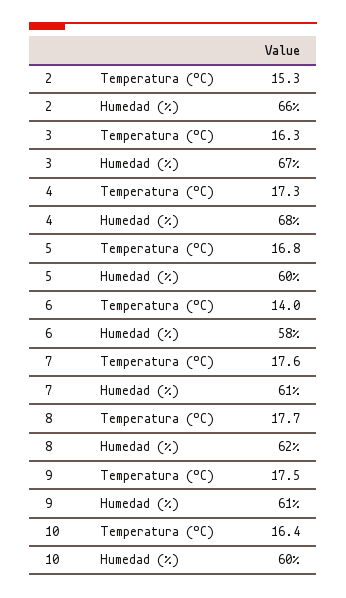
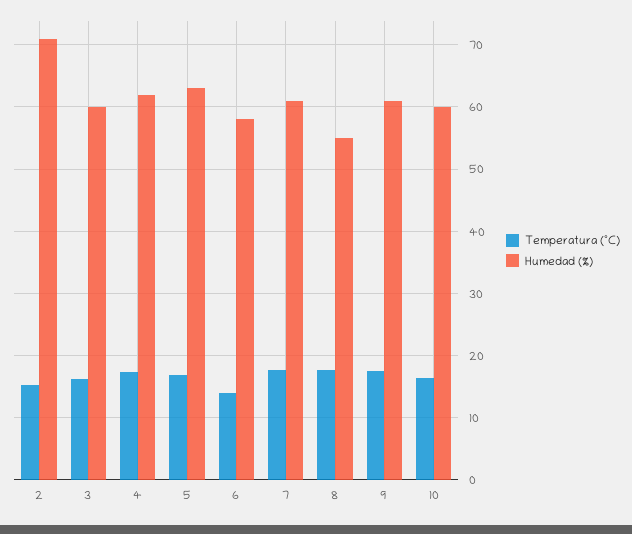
Humedad (%), 2: 66 -> 71
Humedad (%), 3: 67 -> 60
Humedad (%), 4: 68 -> 62
Humedad (%), 5: 60 -> 63
Humedad (%), 8: 62 -> 55

